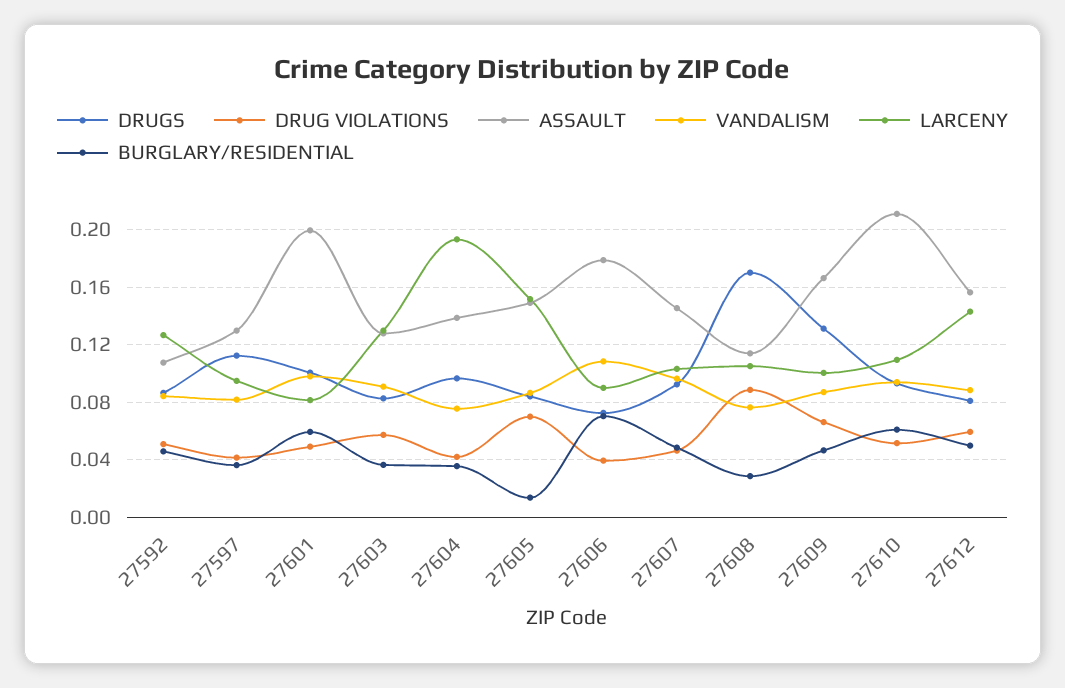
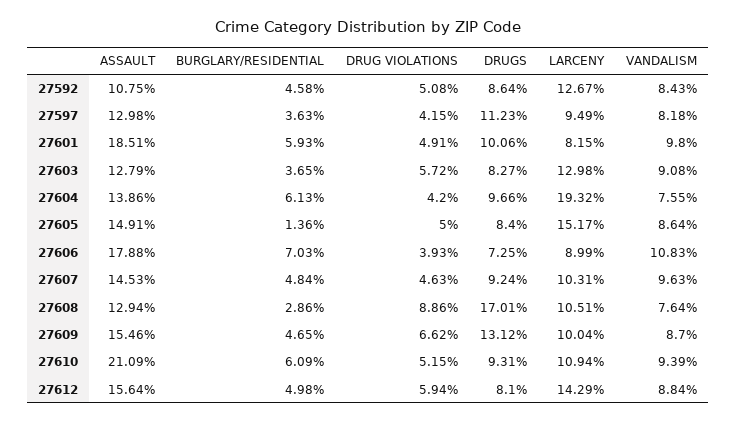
ASSAULT, 27601: 0.2 -> 0.1851
BURGLARY/RESIDENTIAL, 27604: 0.035 -> 0.0613
DRUG VIOLATIONS, 27605: 0.07 -> 0.05
ASSAULT, 27608: 0.115 -> 0.1294
ASSAULT, 27609: 0.165 -> 0.1546

